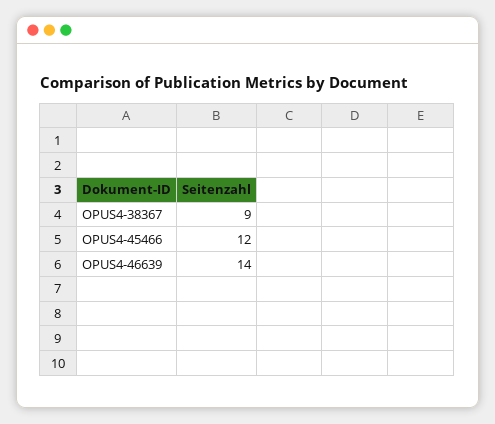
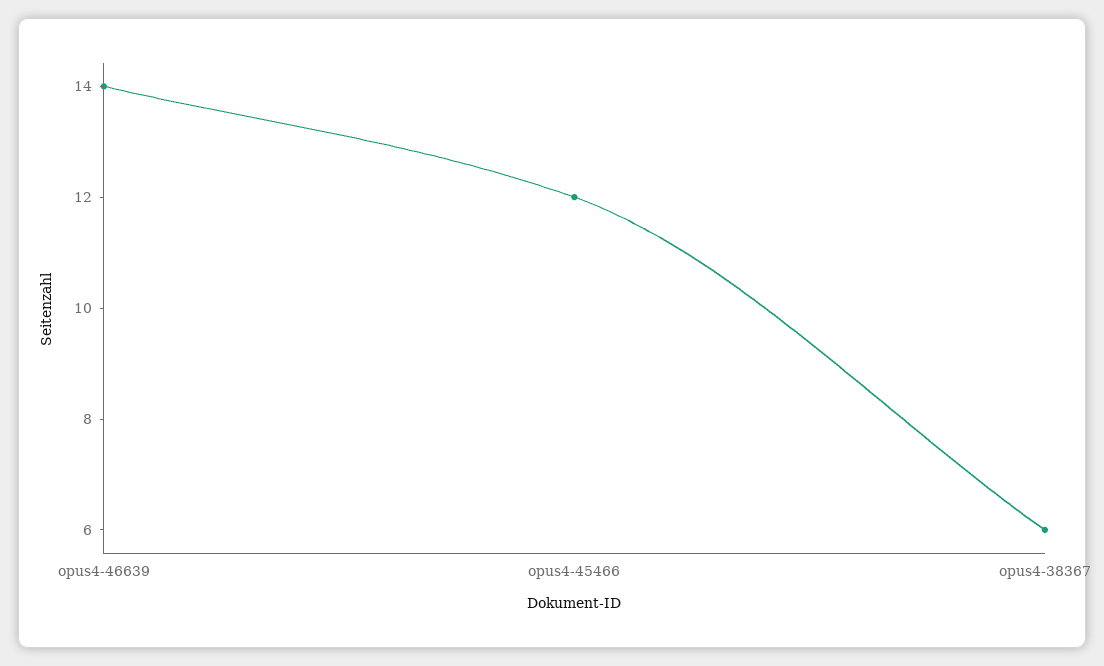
OPUS4-38367: 9 -> 6

